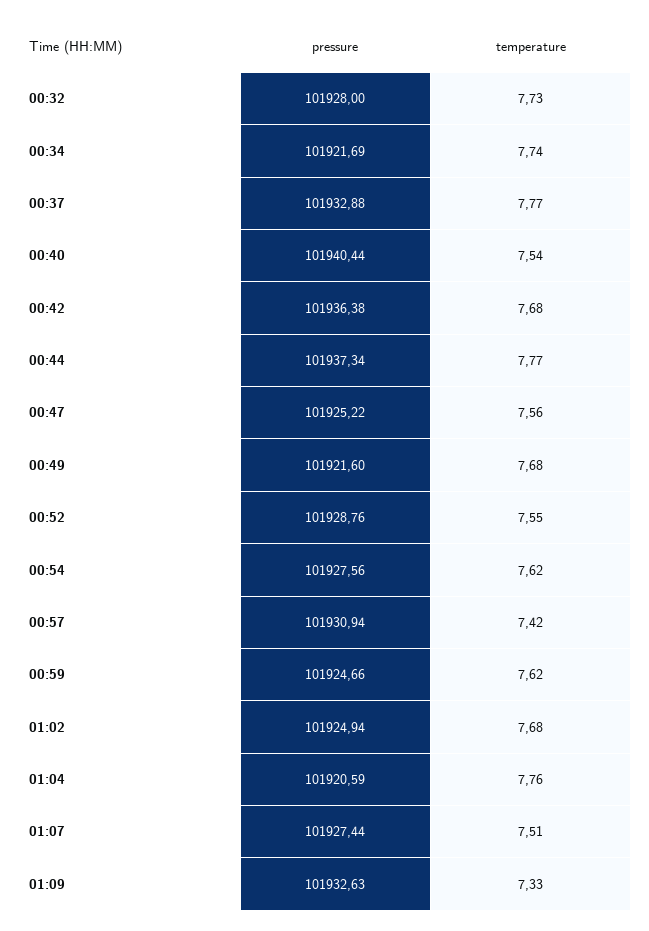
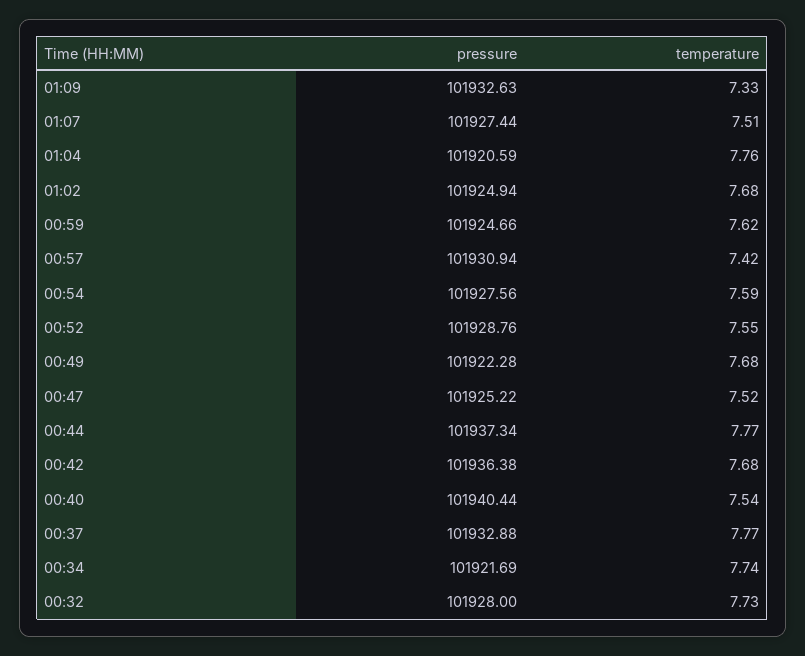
temperature, 00:47: 7.56 -> 7.52
pressure, 00:49: 101921.6 -> 101922.28
temperature, 00:54: 7.62 -> 7.59

